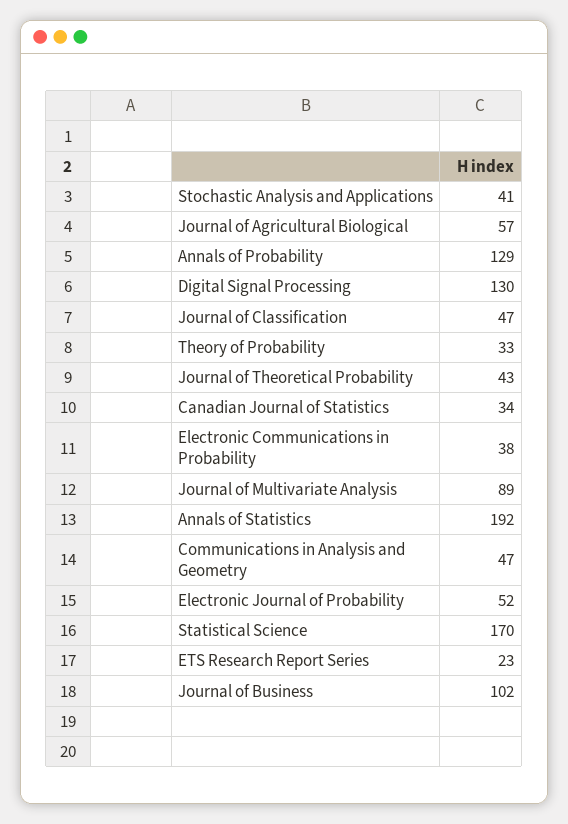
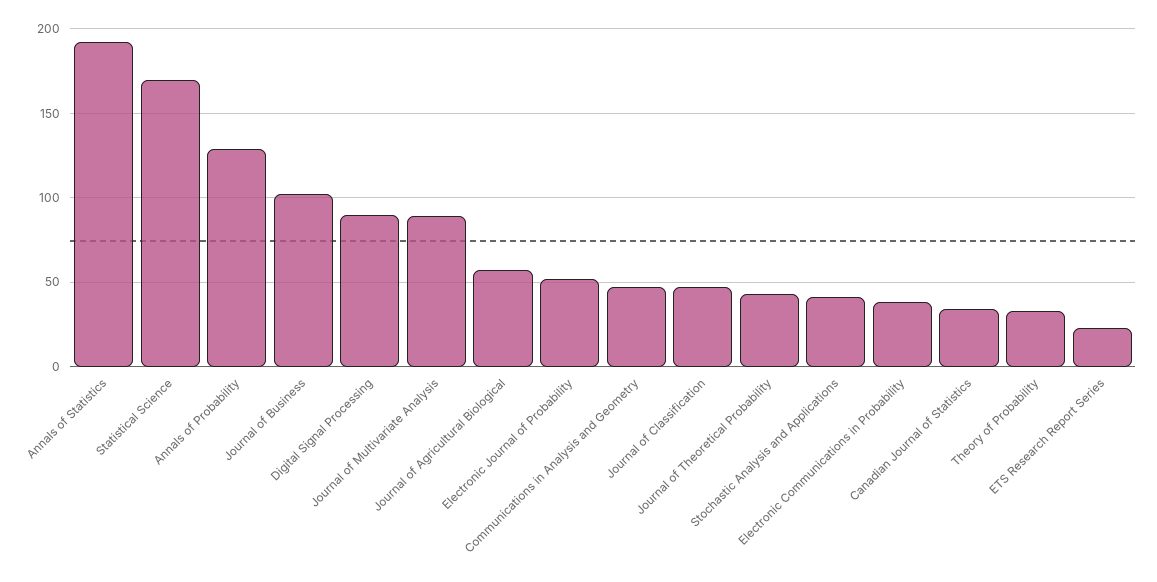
Digital Signal Processing: 130 -> 90

